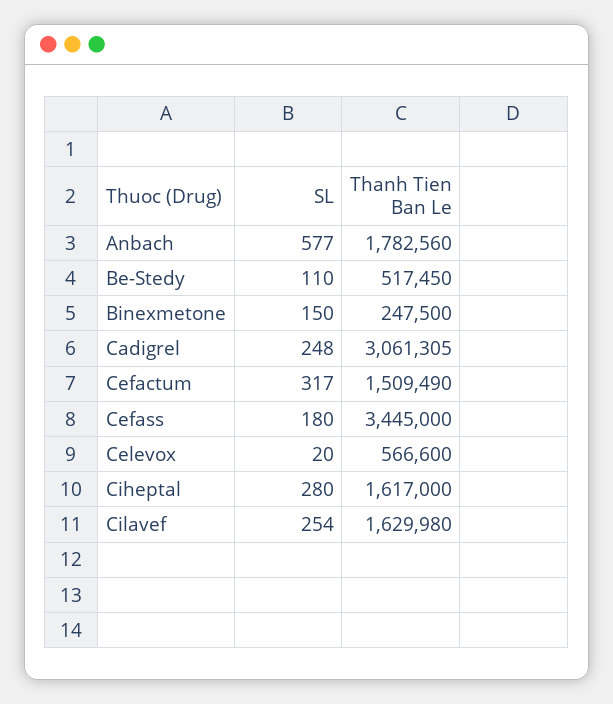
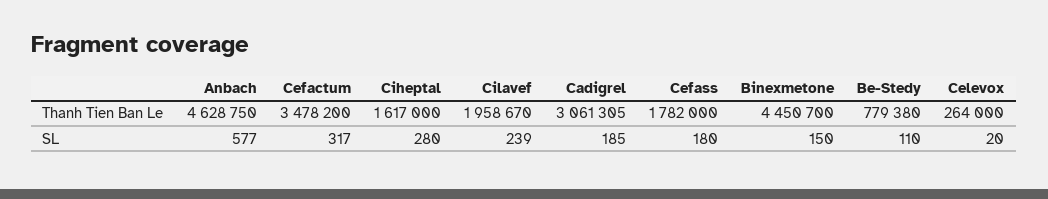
Thanh Tien Ban Le, Anbach: 1782560 -> 4628750
Thanh Tien Ban Le, Be-Stedy: 517450 -> 779380
Thanh Tien Ban Le, Binexmetone: 247500 -> 4450700
SL, Cadigrel: 248 -> 185
Thanh Tien Ban Le, Cefactum: 1509490 -> 3478200
Thanh Tien Ban Le, Cefass: 3445000 -> 1782000
Thanh Tien Ban Le, Celevox: 566600 -> 264000
SL, Cilavef: 254 -> 239
Thanh Tien Ban Le, Cilavef: 1629980 -> 1958670

